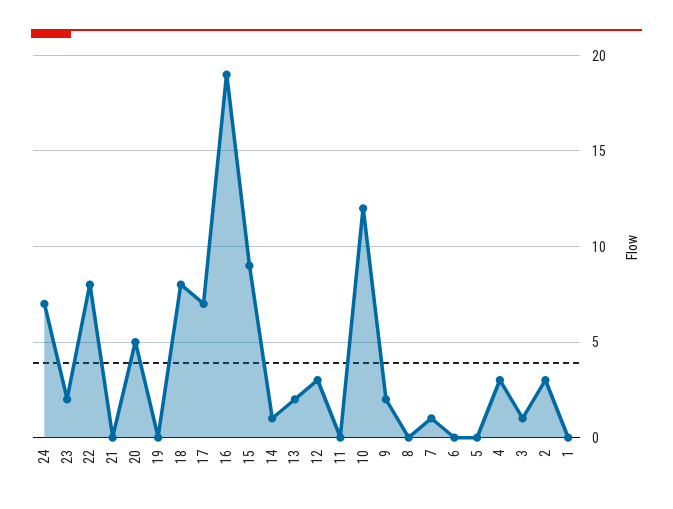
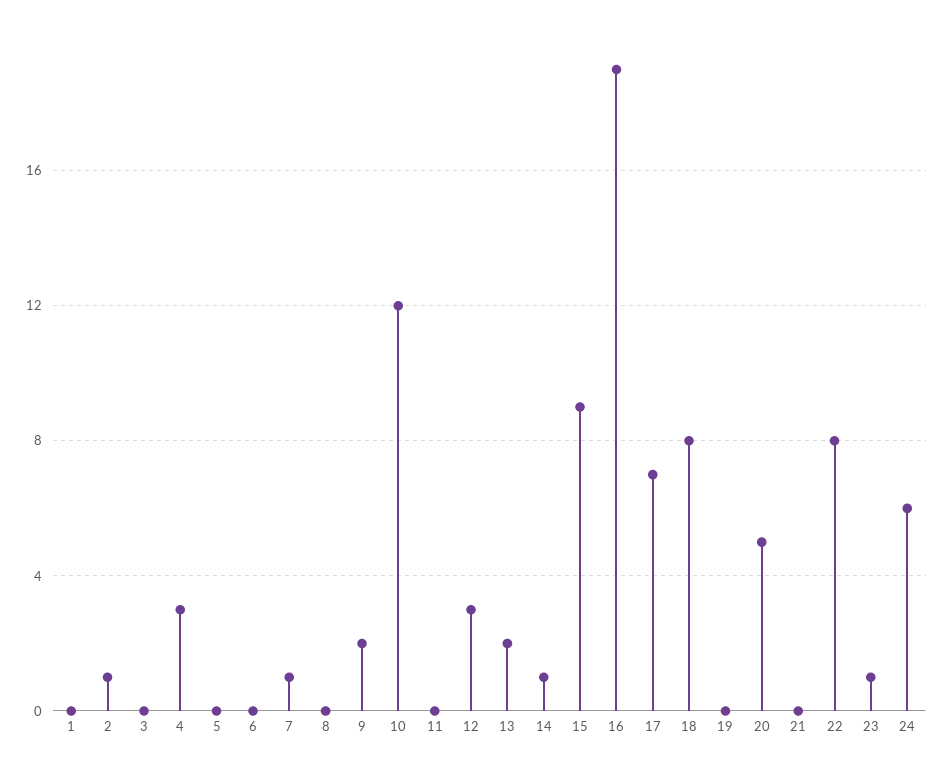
24: 7 -> 6
23: 2 -> 1
3: 1 -> 0
2: 3 -> 1

